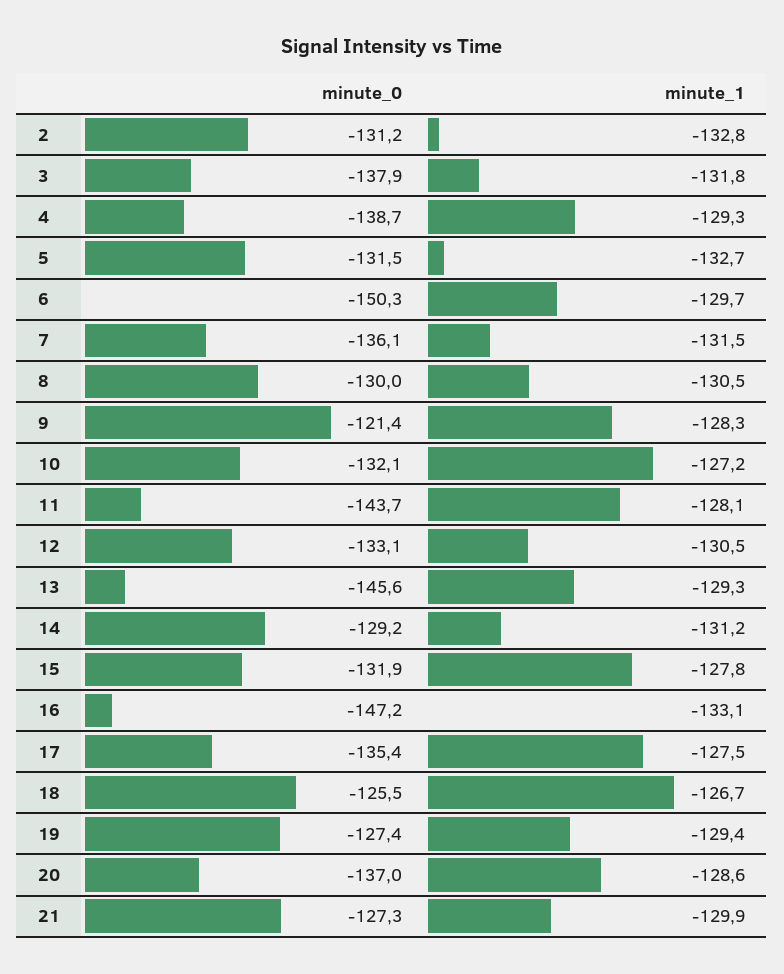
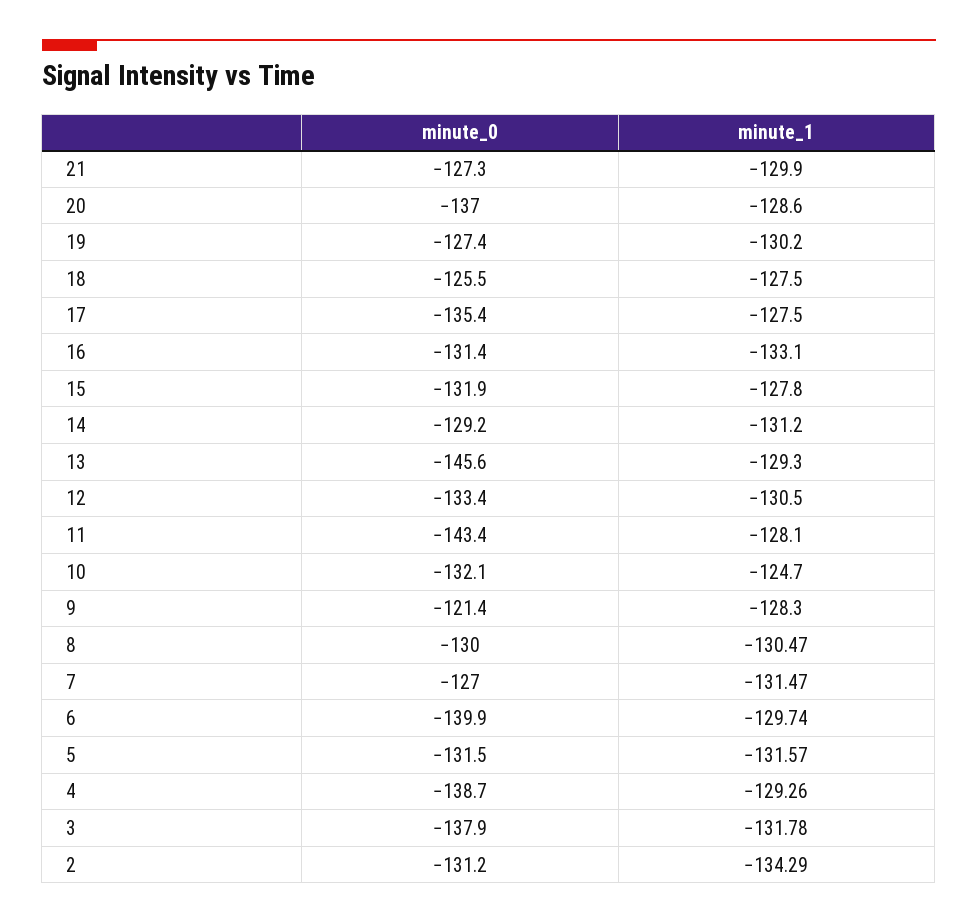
minute_1, 2: -132.8 -> -134.29
minute_1, 5: -132.7 -> -131.57
minute_0, 6: -150.3 -> -139.9
minute_0, 7: -136.1 -> -127
minute_1, 10: -127.2 -> -124.7
minute_0, 11: -143.7 -> -143.4
minute_0, 12: -133.1 -> -133.4
minute_0, 16: -147.2 -> -131.4
minute_1, 18: -126.7 -> -127.5
minute_1, 19: -129.4 -> -130.2

